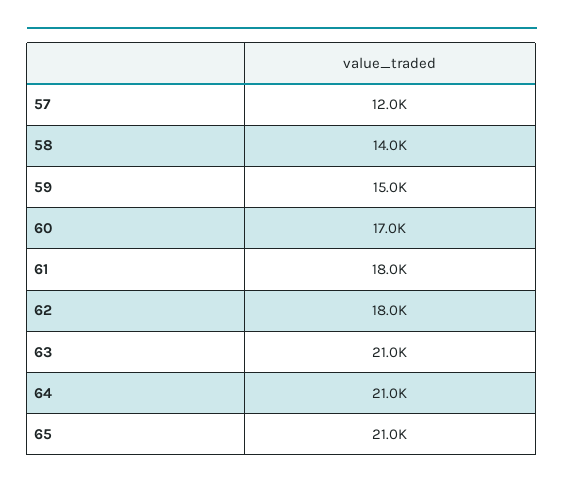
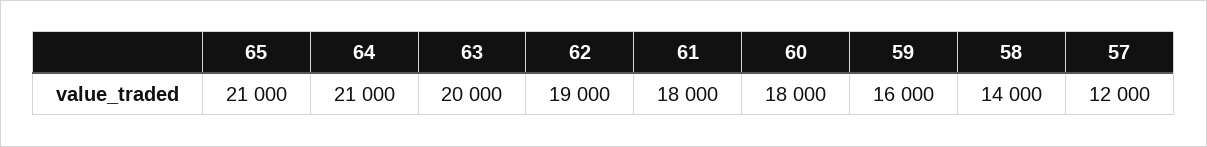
59: 15000 -> 16000
60: 17000 -> 18000
62: 18000 -> 19000
63: 21000 -> 20000

